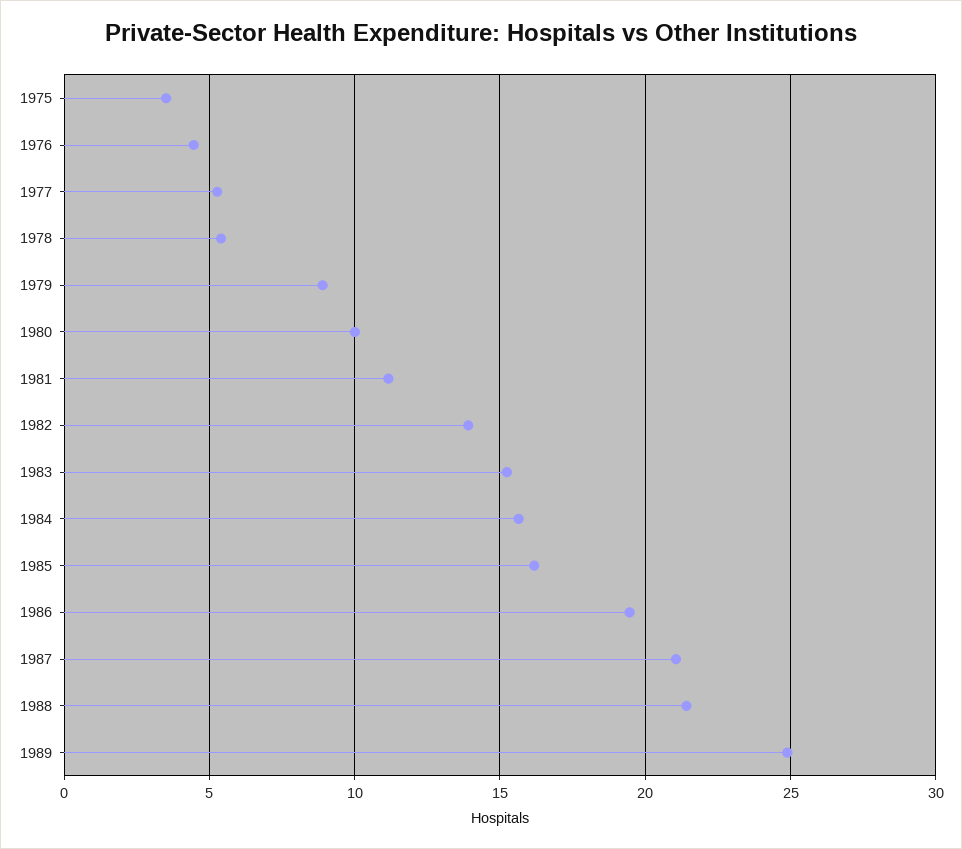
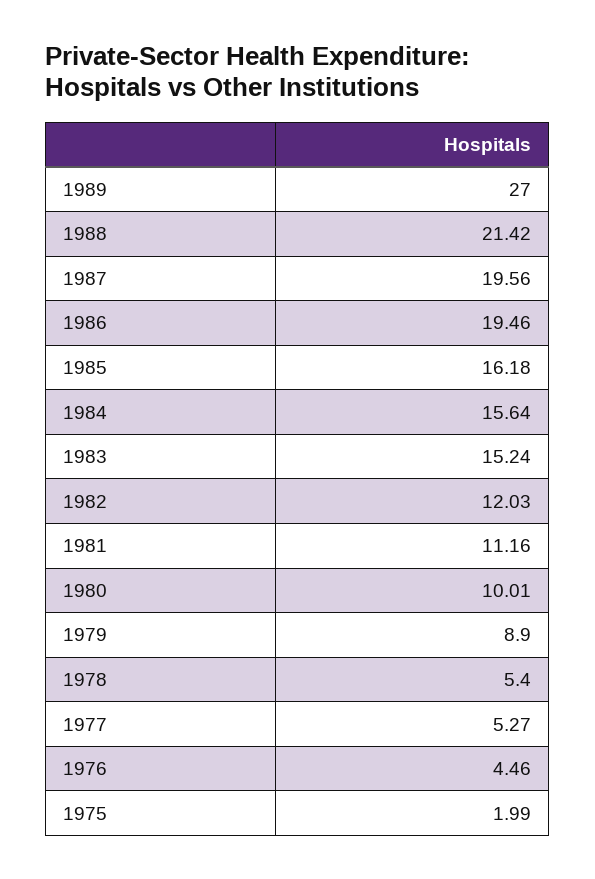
1975: 3.5 -> 1.99
1982: 14 -> 12.03
1987: 21 -> 19.56
1989: 25 -> 27

